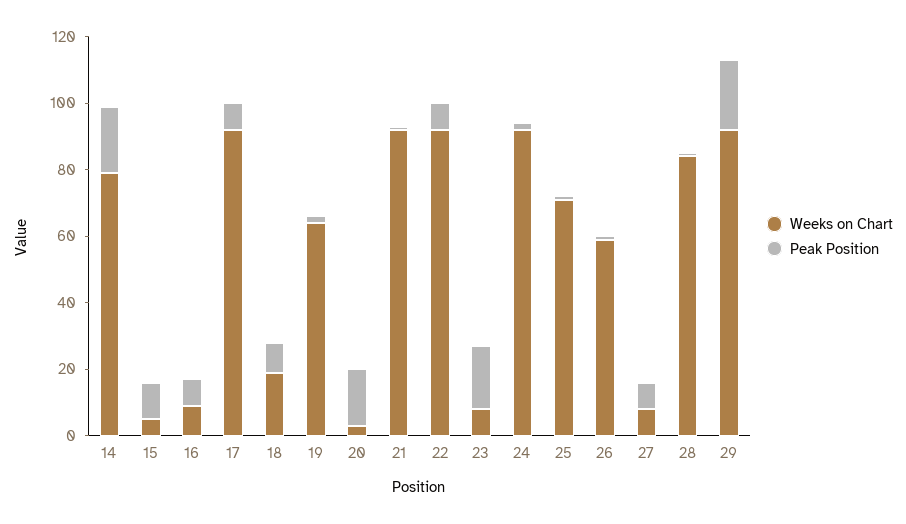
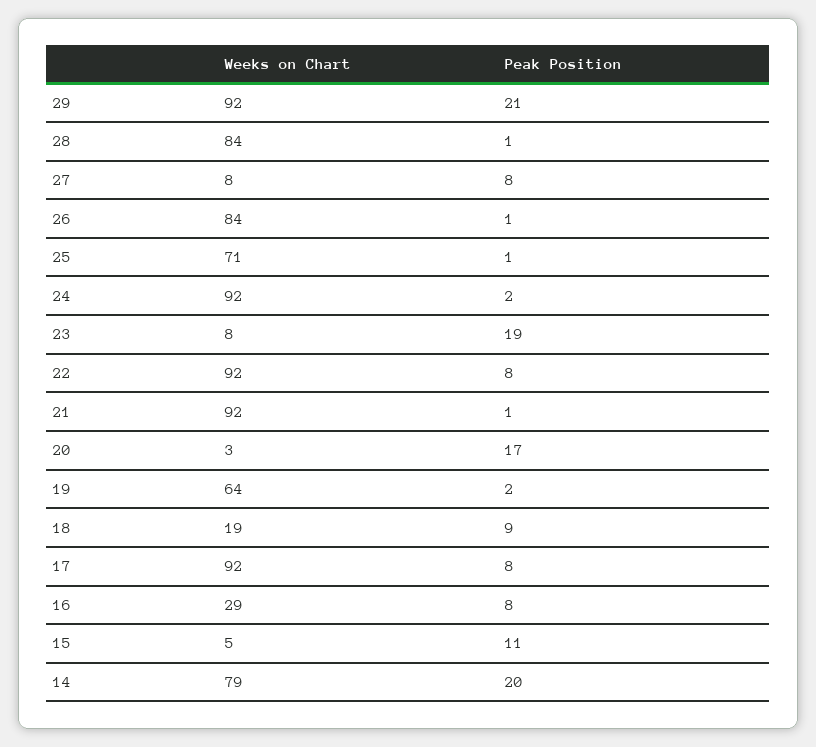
Weeks on Chart, 16: 10 -> 29
Weeks on Chart, 26: 60 -> 84

